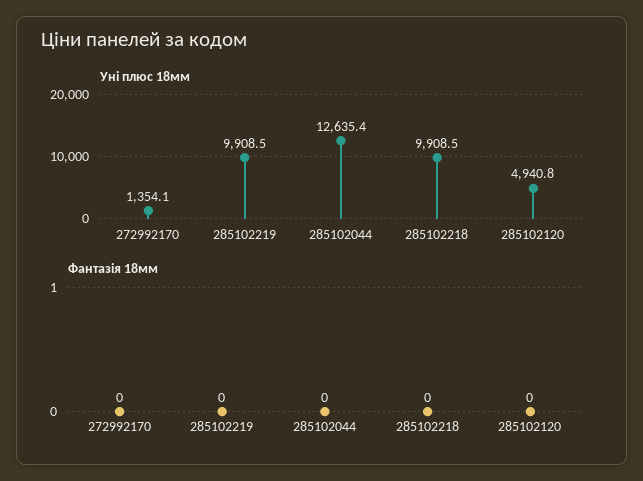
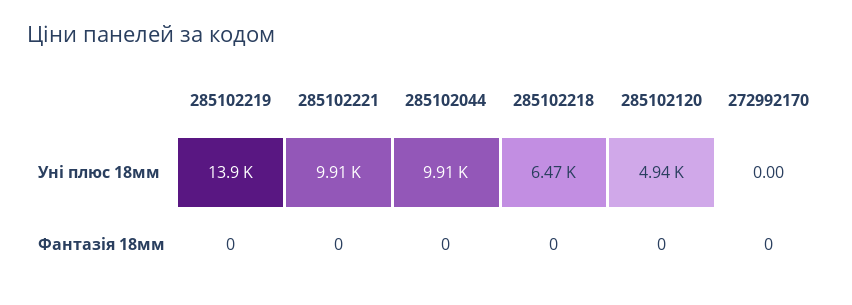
Уні плюс 18мм, 272992170: 1354.1 -> 0
Уні плюс 18мм, 285102219: 9908.5 -> 13900
Уні плюс 18мм, 285102044: 12635.4 -> 9910
Уні плюс 18мм, 285102218: 9908.5 -> 6470
Уні плюс 18мм, 285102221: none -> 9910
Фантазія 18мм, 285102221: none -> 0

